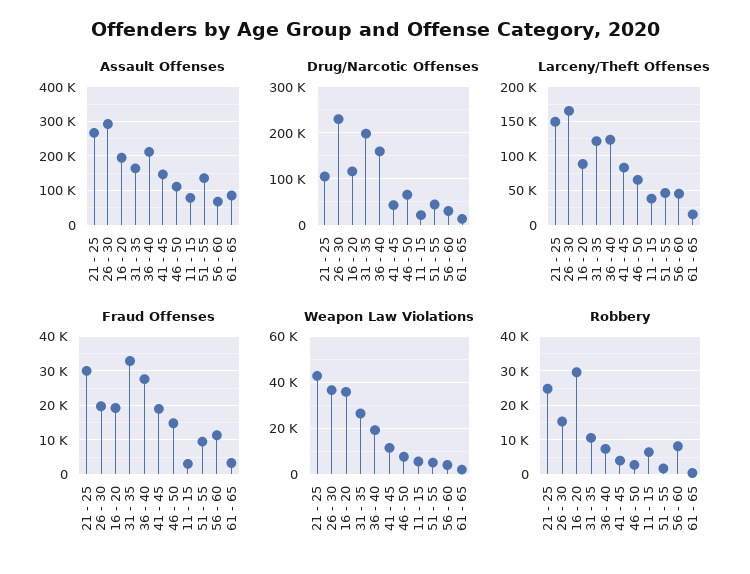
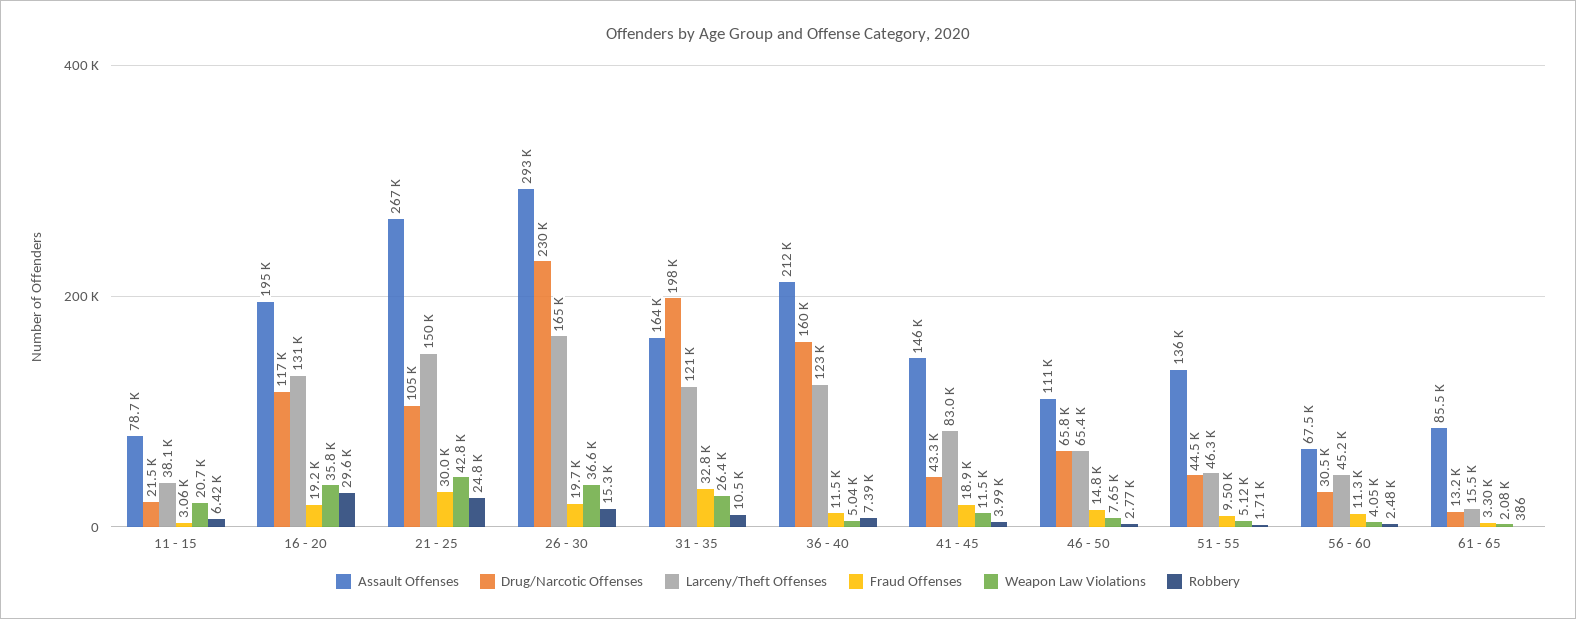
Larceny/Theft Offenses, 16 - 20: 90000 -> 131000
Fraud Offenses, 36 - 40: 28000 -> 11500
Weapon Law Violations, 36 - 40: 20000 -> 5040
Weapon Law Violations, 11 - 15: 5000 -> 20700
Robbery, 56 - 60: 8000 -> 2480

